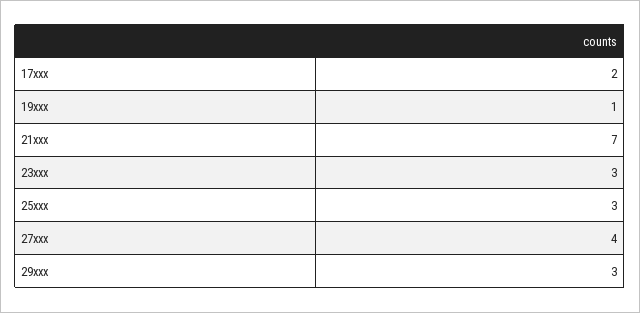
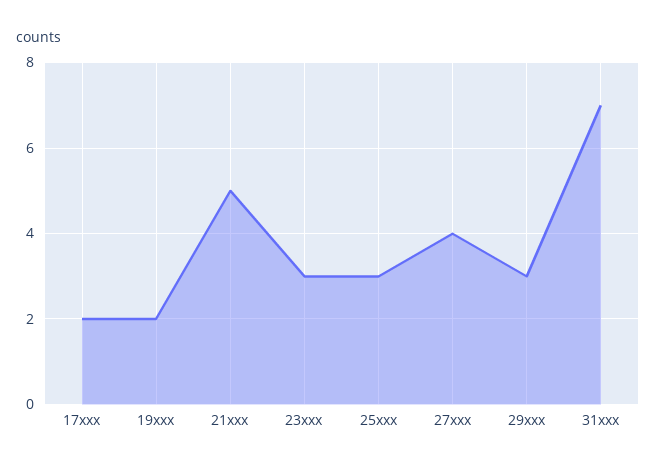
19xxx: 1 -> 2
21xxx: 7 -> 5
31xxx: none -> 7

